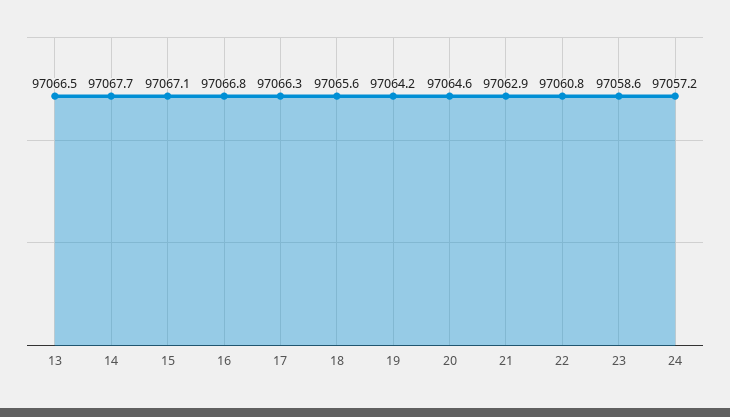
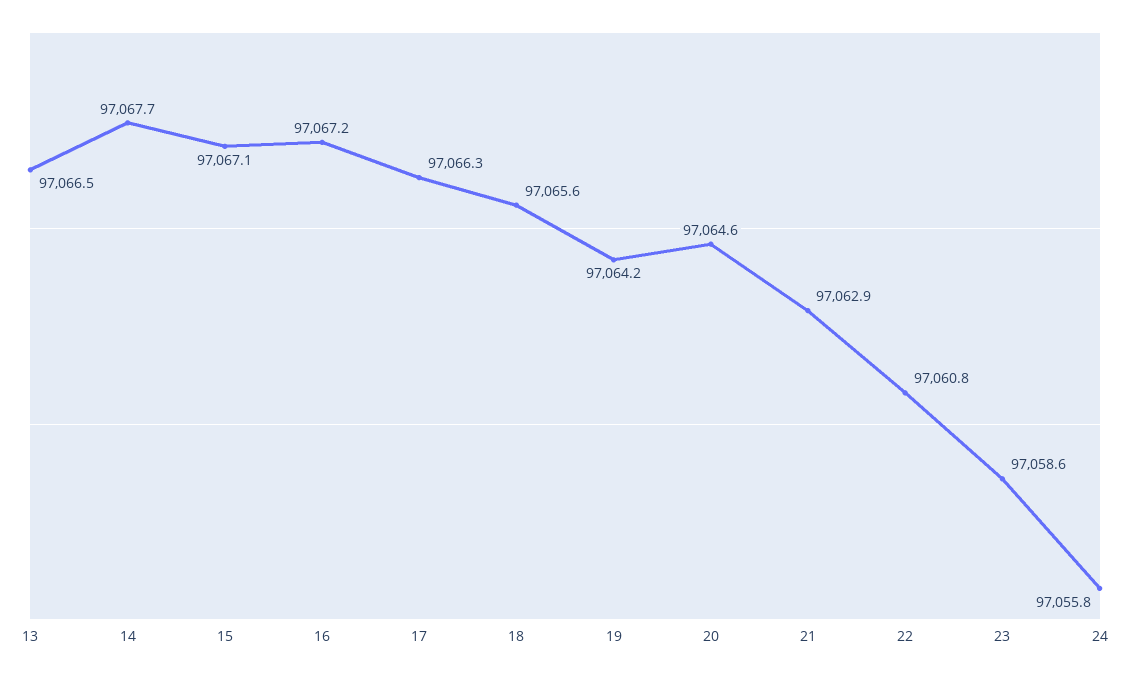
16: 97066.8 -> 97067.2
24: 97057.2 -> 97055.8

